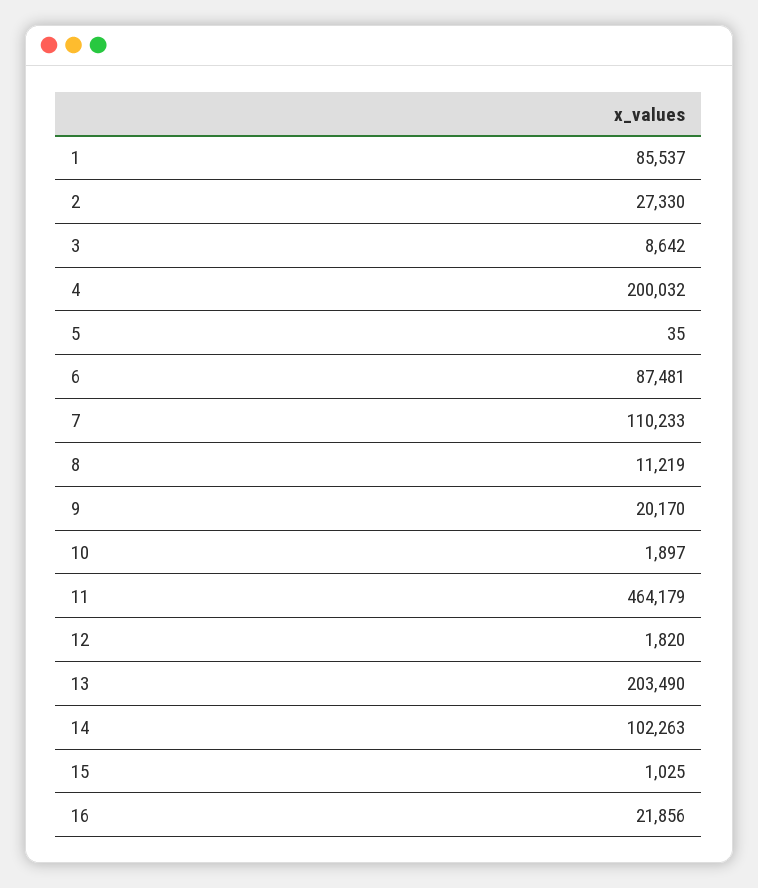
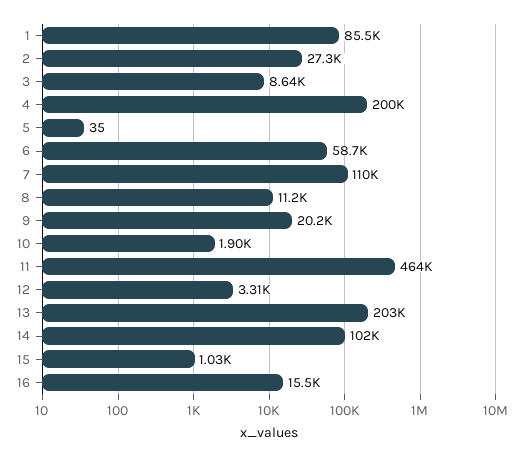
6: 87481 -> 58700
12: 1820 -> 3310
16: 21856 -> 15500

